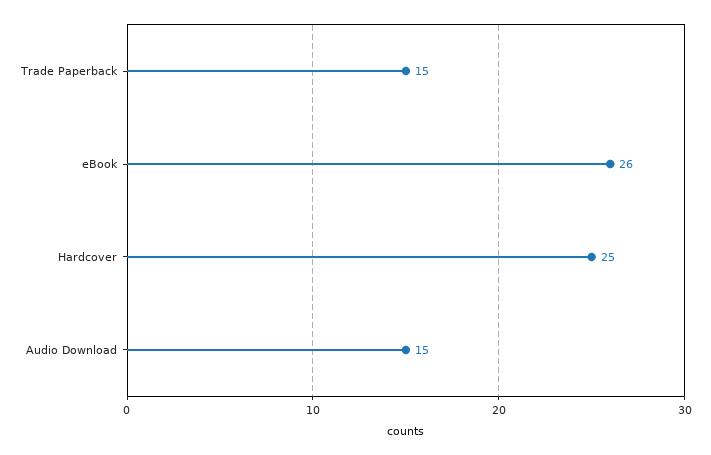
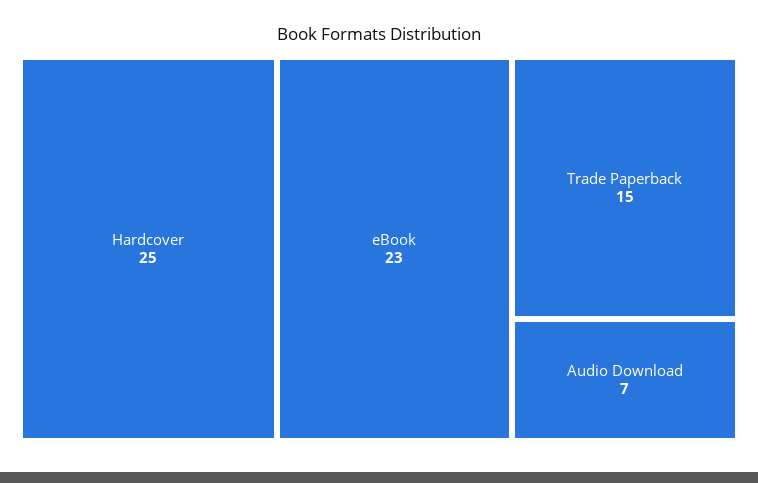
eBook: 26 -> 23
Audio Download: 15 -> 7

